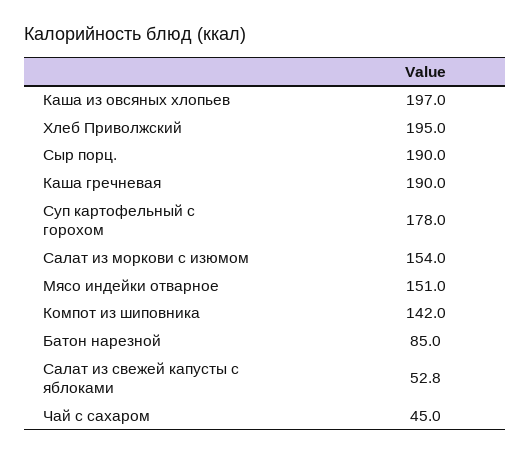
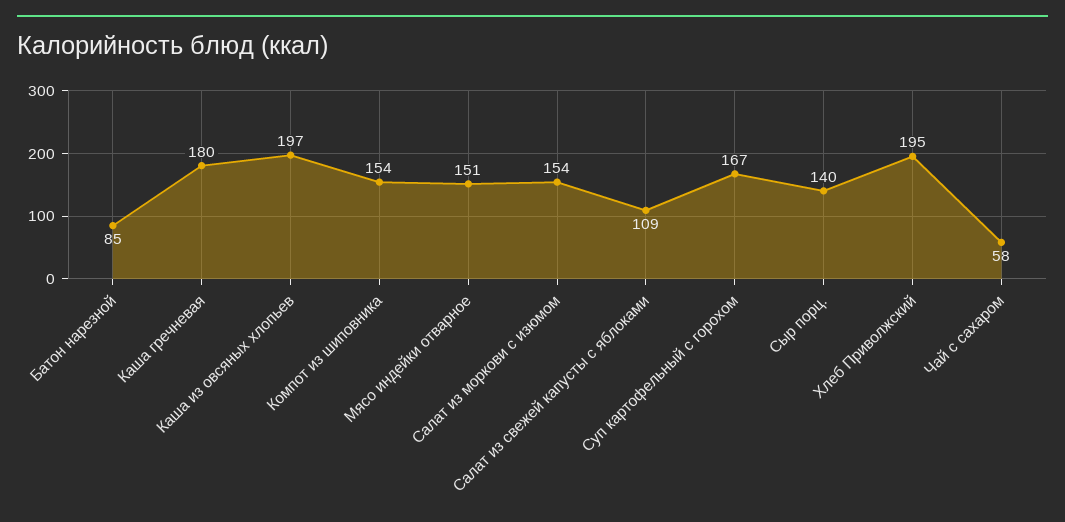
Сыр порц.: 190 -> 140
Каша гречневая: 190 -> 180
Суп картофельный с горохом: 178 -> 167
Компот из шиповника: 142 -> 154
Салат из свежей капусты с яблоками: 52.8 -> 109
Чай с сахаром: 45 -> 58

